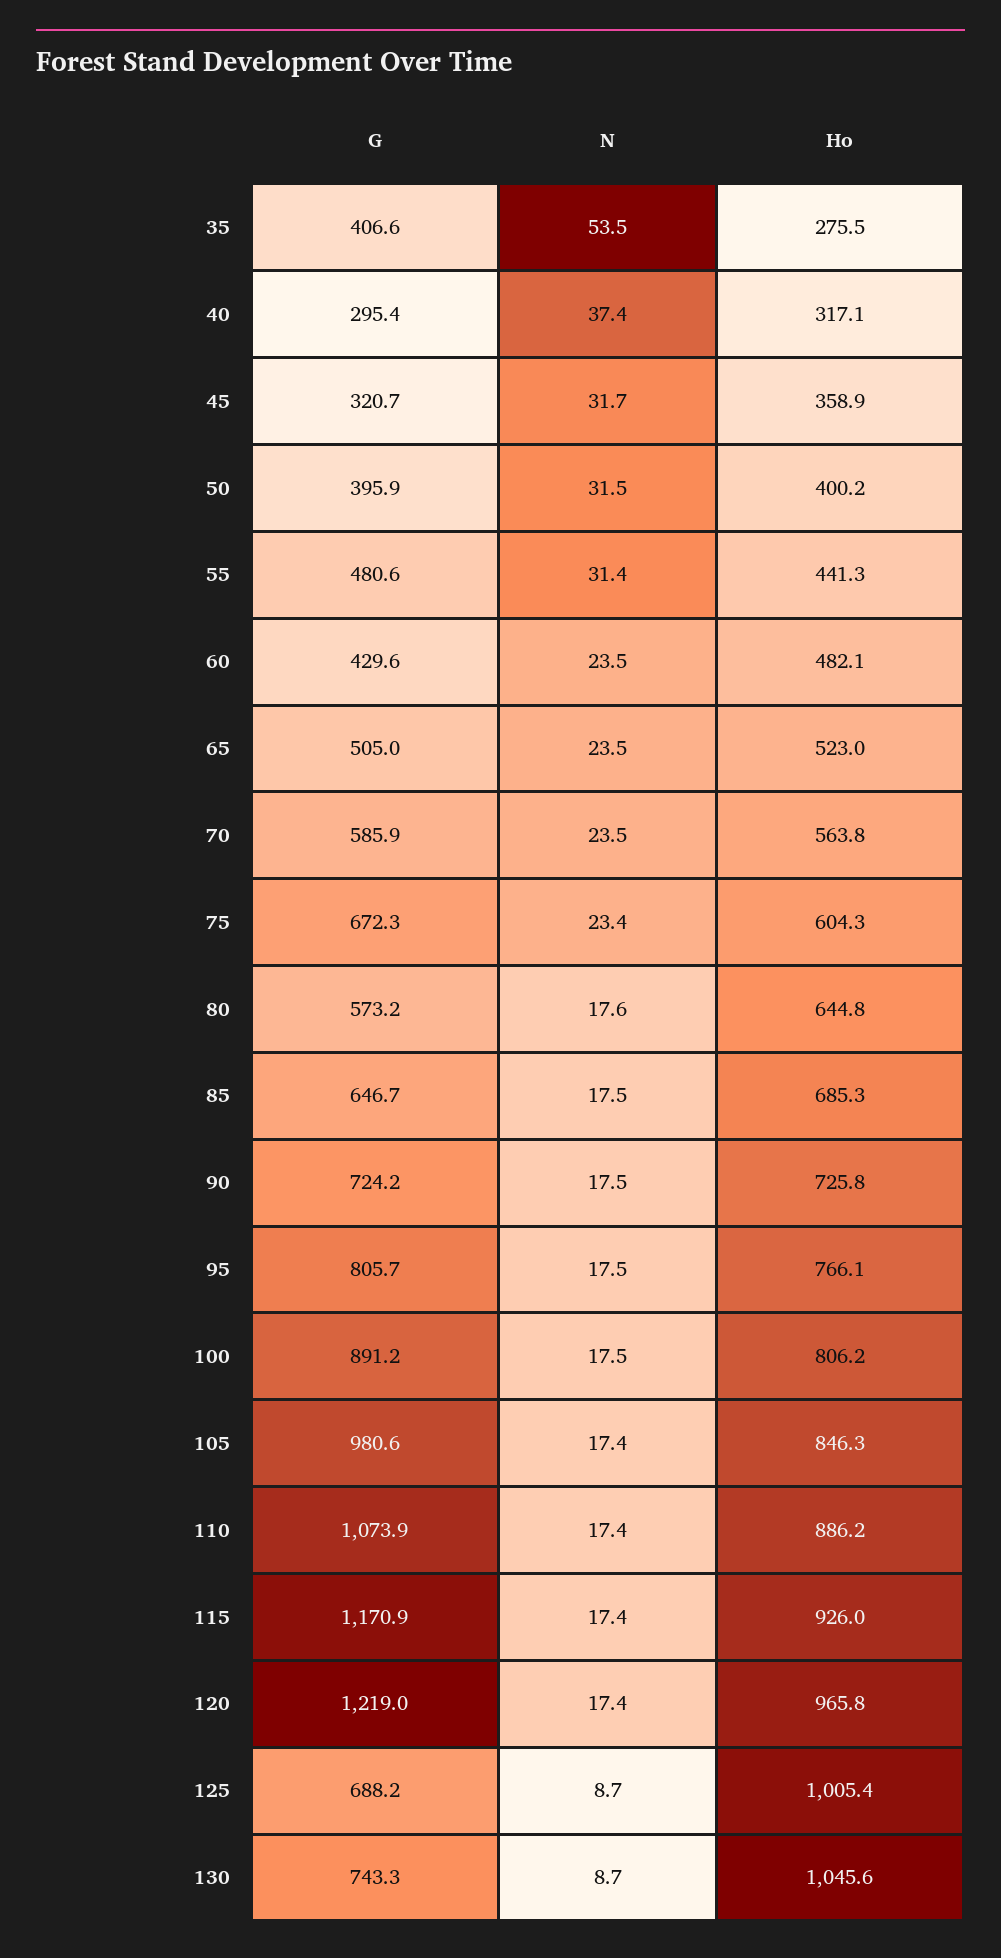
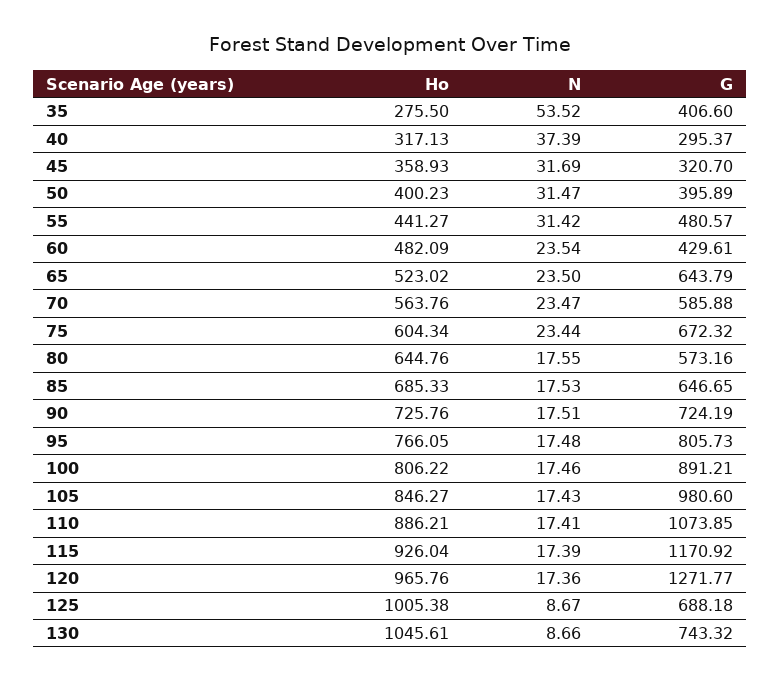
G, 65: 505 -> 643.79
G, 120: 1219 -> 1271.77

